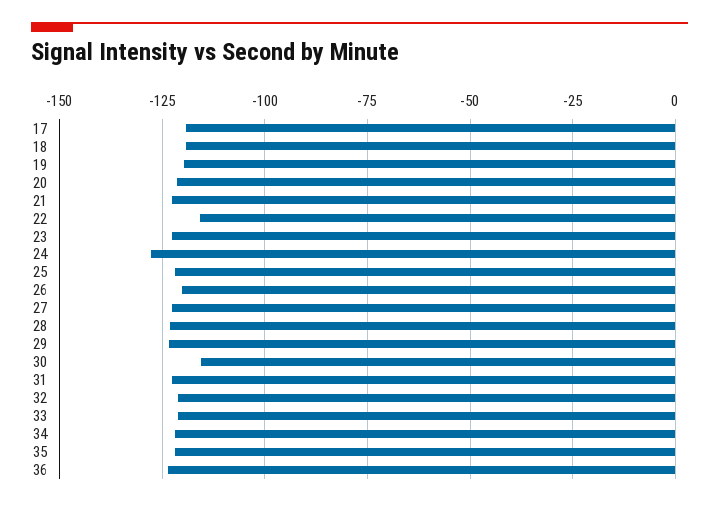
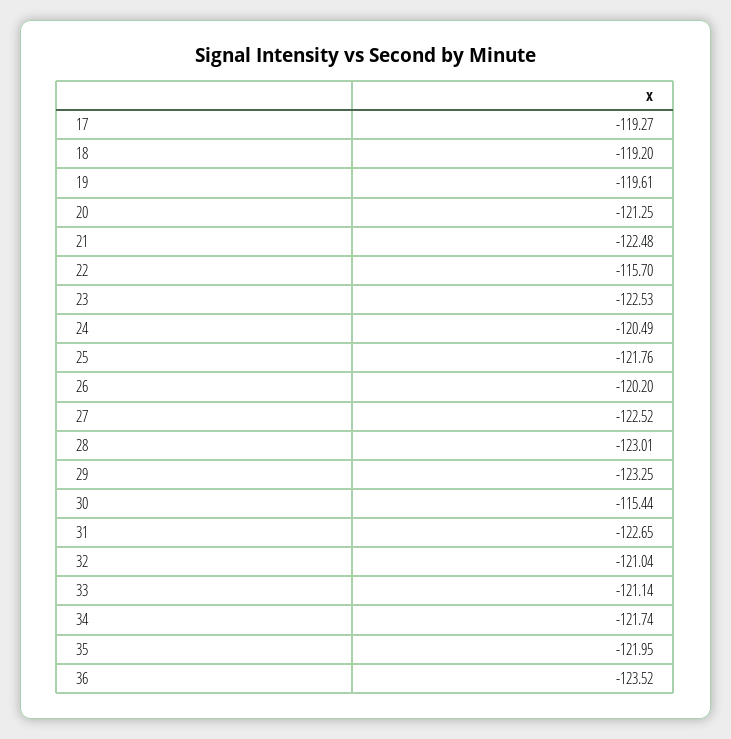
24: -127.5 -> -120.49

